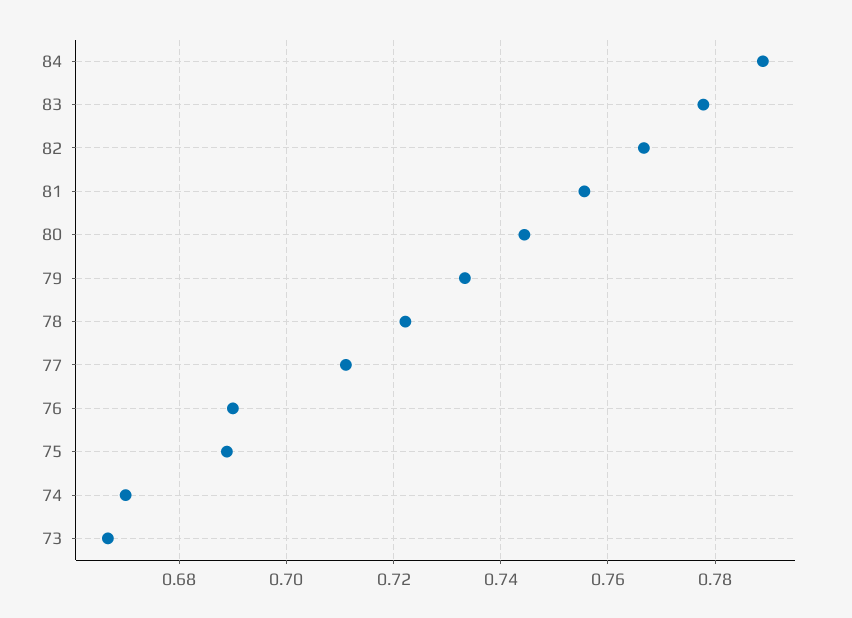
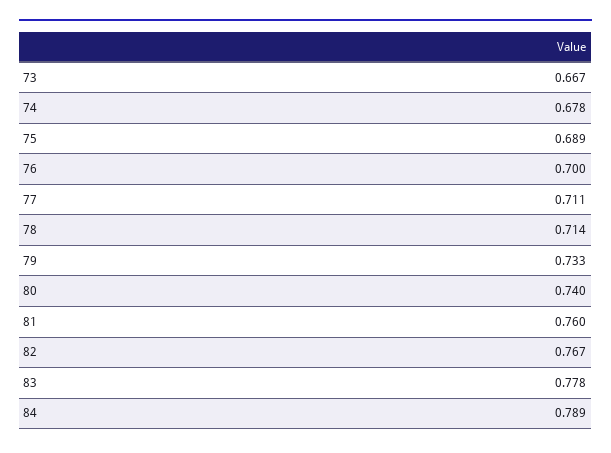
81: 0.756 -> 0.76
80: 0.744 -> 0.74
78: 0.722 -> 0.714
76: 0.69 -> 0.7
74: 0.67 -> 0.678

